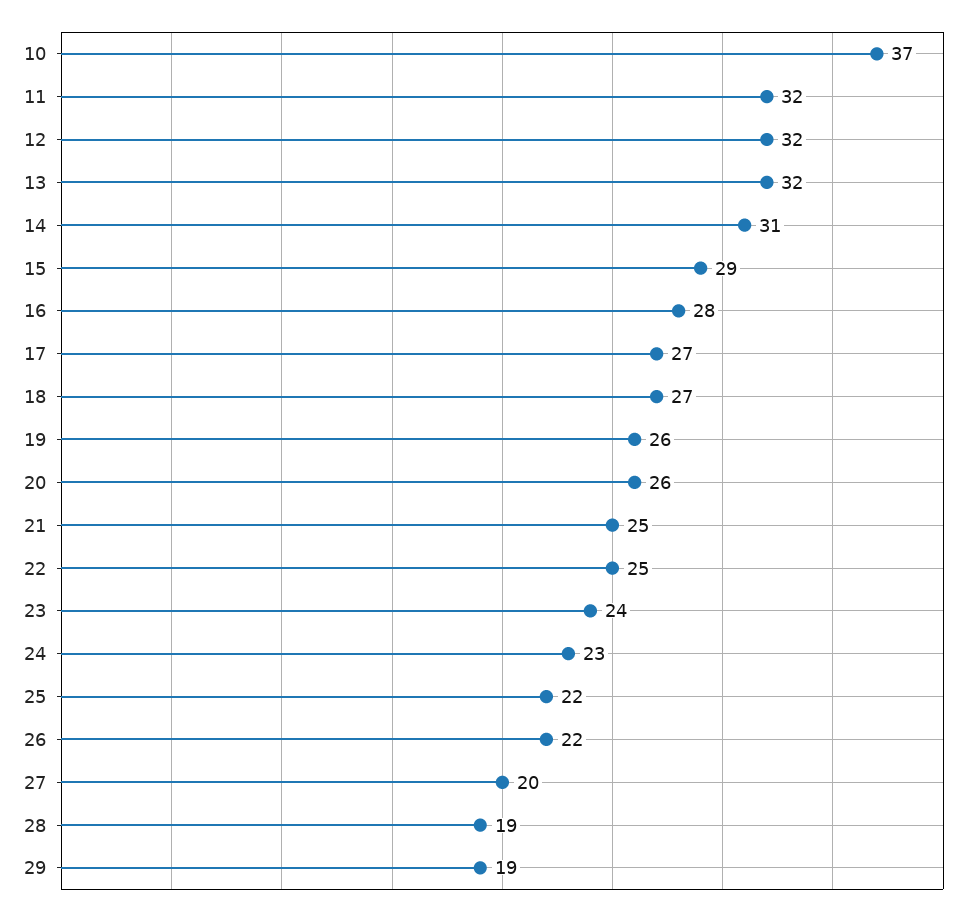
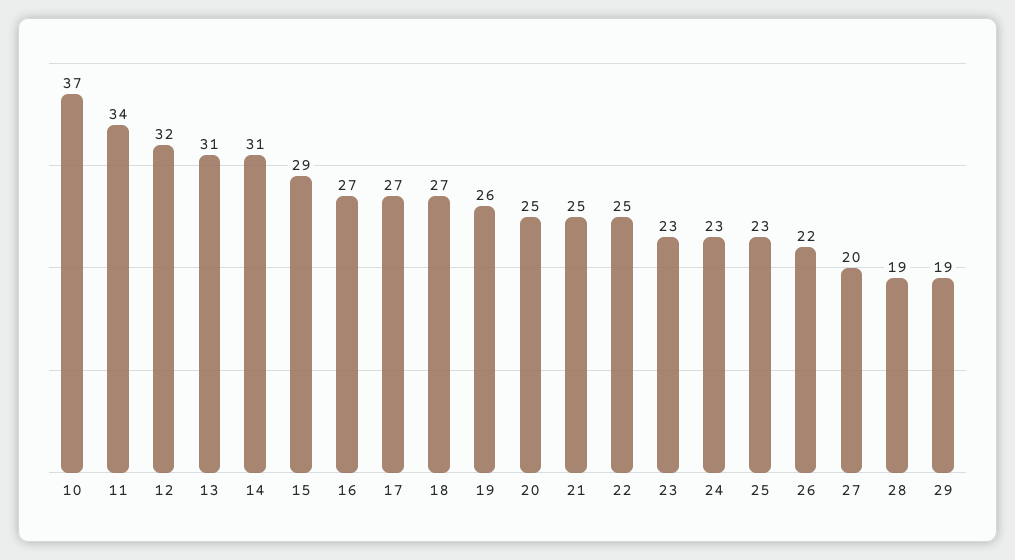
11: 32 -> 34
13: 32 -> 31
16: 28 -> 27
20: 26 -> 25
23: 24 -> 23
25: 22 -> 23

